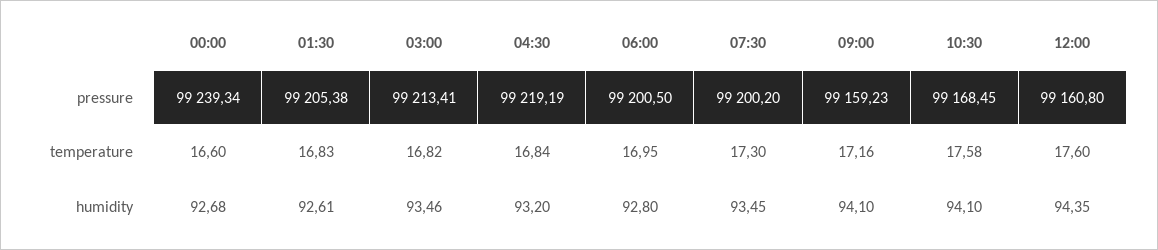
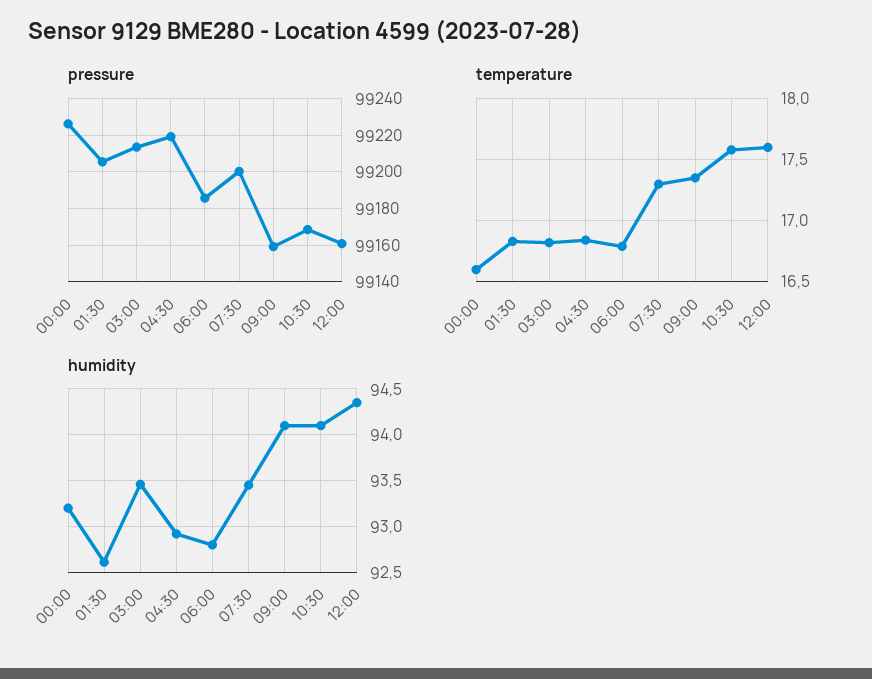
pressure, 00:00: 99239.34 -> 99225
pressure, 06:00: 99200.5 -> 99185
temperature, 06:00: 16.95 -> 16.8
temperature, 09:00: 17.16 -> 17.35
humidity, 00:00: 92.68 -> 93.2
humidity, 04:30: 93.2 -> 92.9

